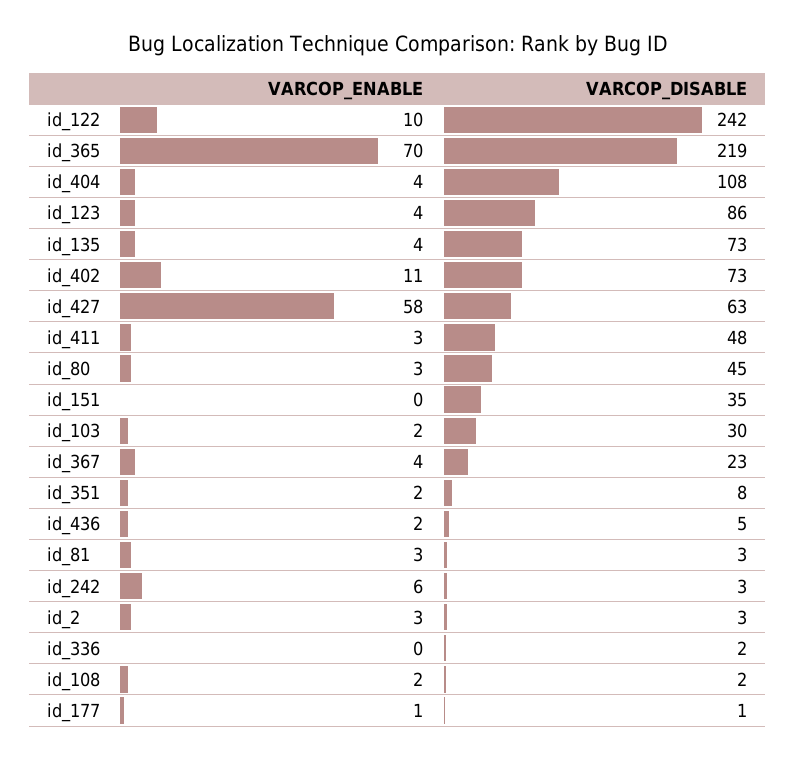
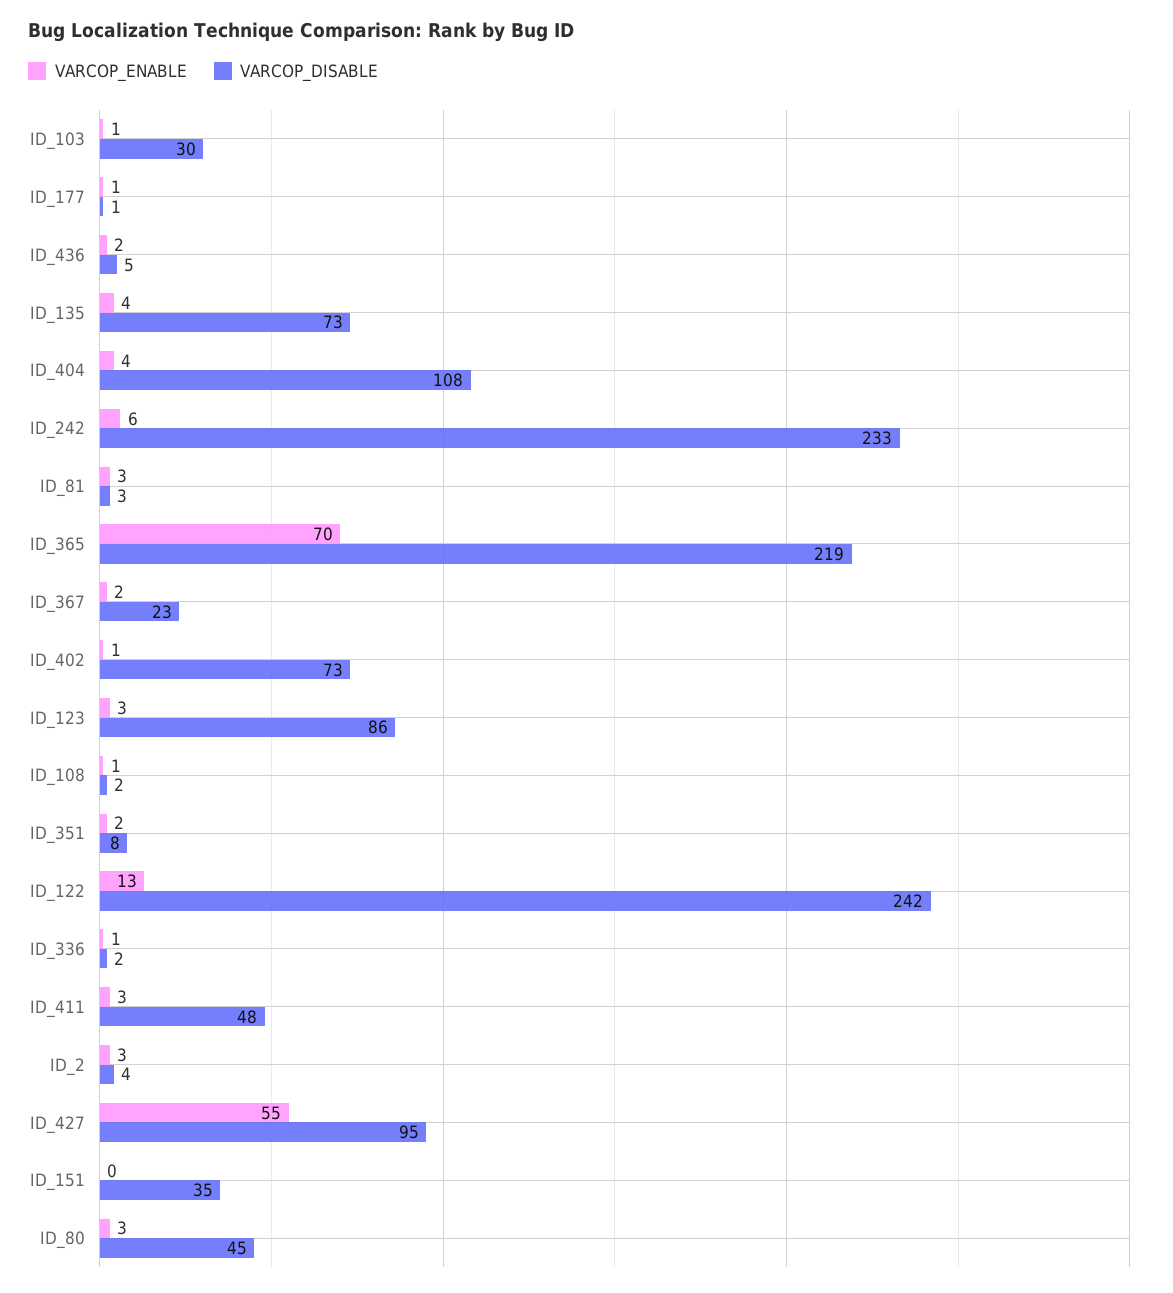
VARCOP_ENABLE, id_122: 10 -> 13
VARCOP_ENABLE, id_123: 4 -> 3
VARCOP_ENABLE, id_402: 11 -> 1
VARCOP_ENABLE, id_427: 58 -> 55
VARCOP_DISABLE, id_427: 63 -> 95
VARCOP_ENABLE, id_103: 2 -> 1
VARCOP_ENABLE, id_367: 4 -> 2
VARCOP_DISABLE, id_242: 3 -> 233
VARCOP_DISABLE, id_2: 3 -> 4
VARCOP_ENABLE, id_336: 0 -> 1
VARCOP_ENABLE, id_108: 2 -> 1

